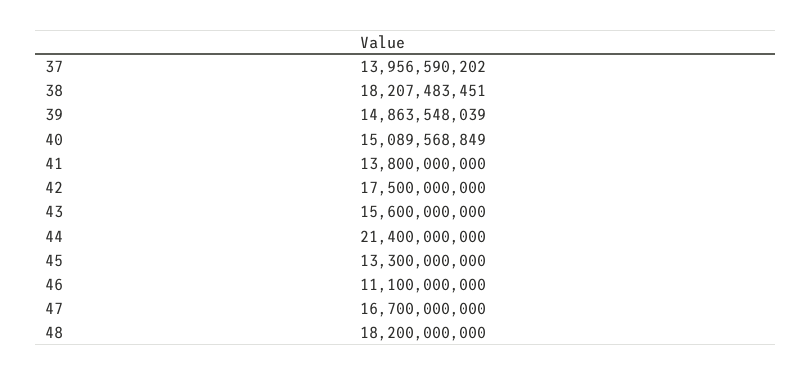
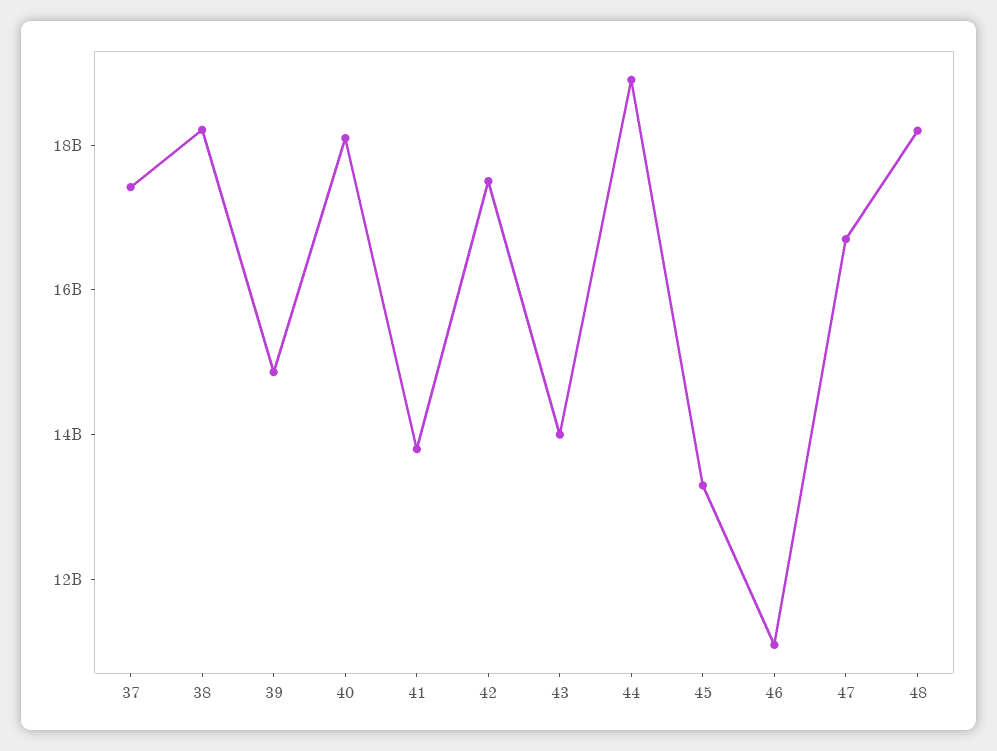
37: 13956590202 -> 17500000000
40: 15089568849 -> 18000000000
43: 15600000000 -> 14000000000
44: 21400000000 -> 19000000000

